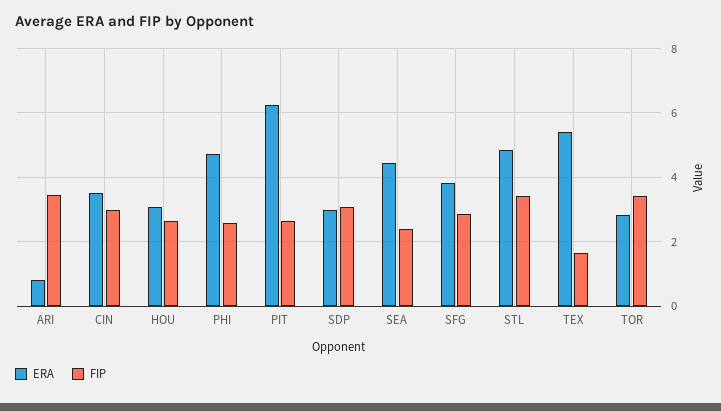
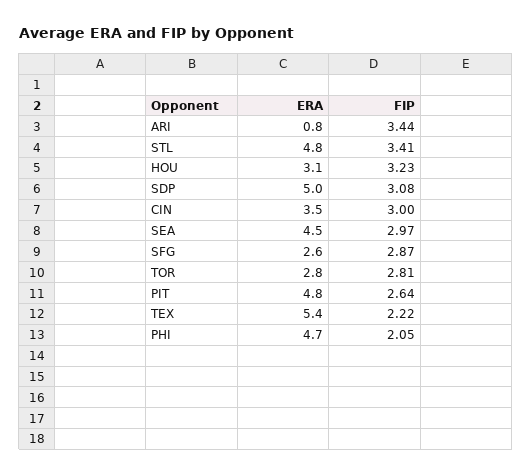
FIP, HOU: 2.6 -> 3.23
FIP, PHI: 2.6 -> 2.05
ERA, PIT: 6.2 -> 4.8
ERA, SDP: 3 -> 5
FIP, SEA: 2.4 -> 2.97
ERA, SFG: 3.8 -> 2.6
FIP, TEX: 1.6 -> 2.22
FIP, TOR: 3.4 -> 2.81

